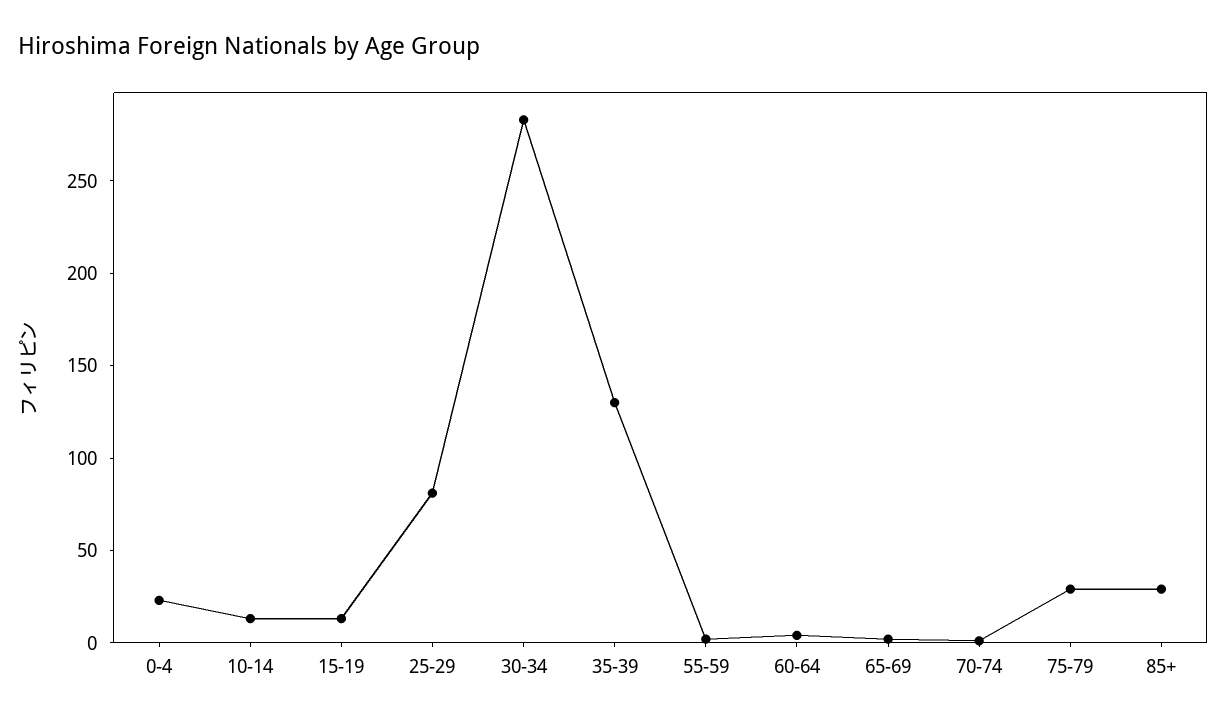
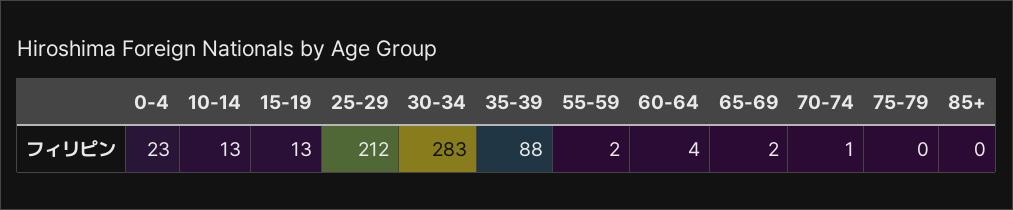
25-29: 80 -> 212
35-39: 130 -> 88
75-79: 30 -> 0
85+: 30 -> 0

